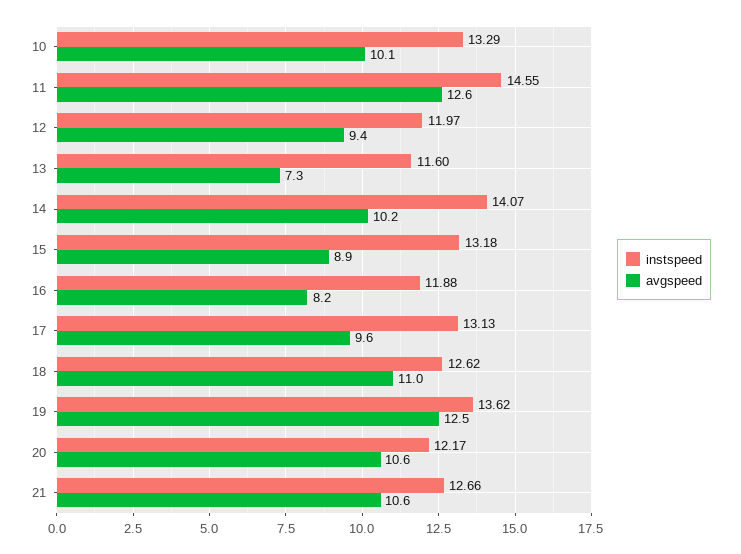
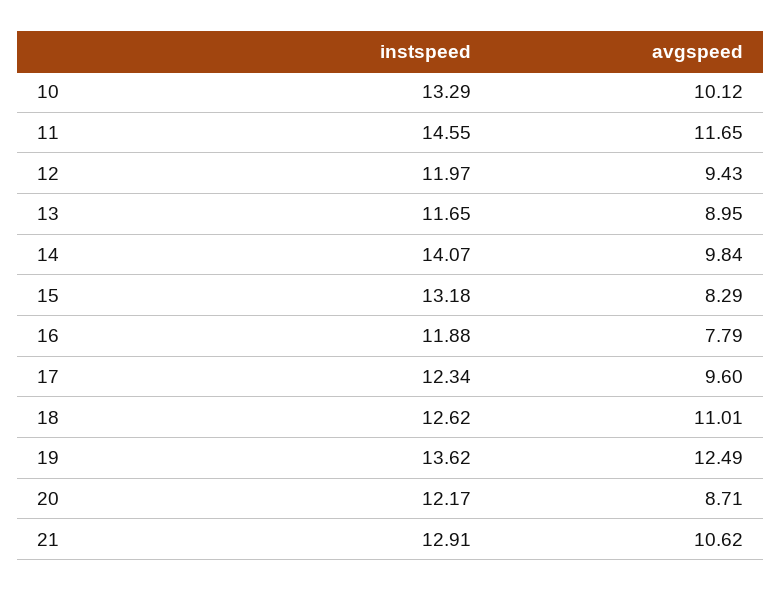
avgspeed, 11: 12.6 -> 11.65
instspeed, 13: 11.6 -> 11.65
avgspeed, 13: 7.3 -> 8.95
avgspeed, 14: 10.2 -> 9.84
avgspeed, 15: 8.9 -> 8.29
avgspeed, 16: 8.2 -> 7.79
instspeed, 17: 13.13 -> 12.34
avgspeed, 20: 10.6 -> 8.71
instspeed, 21: 12.66 -> 12.91

